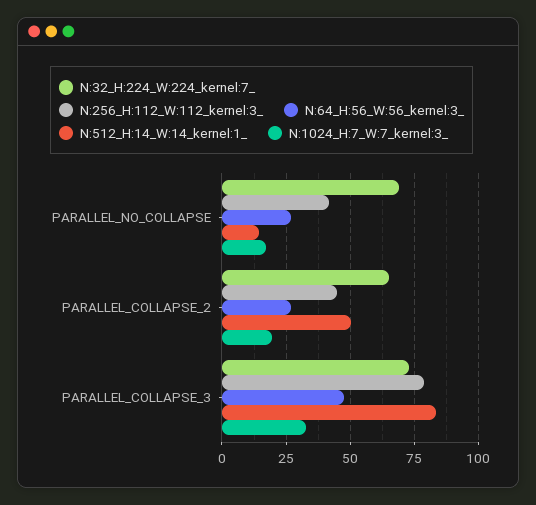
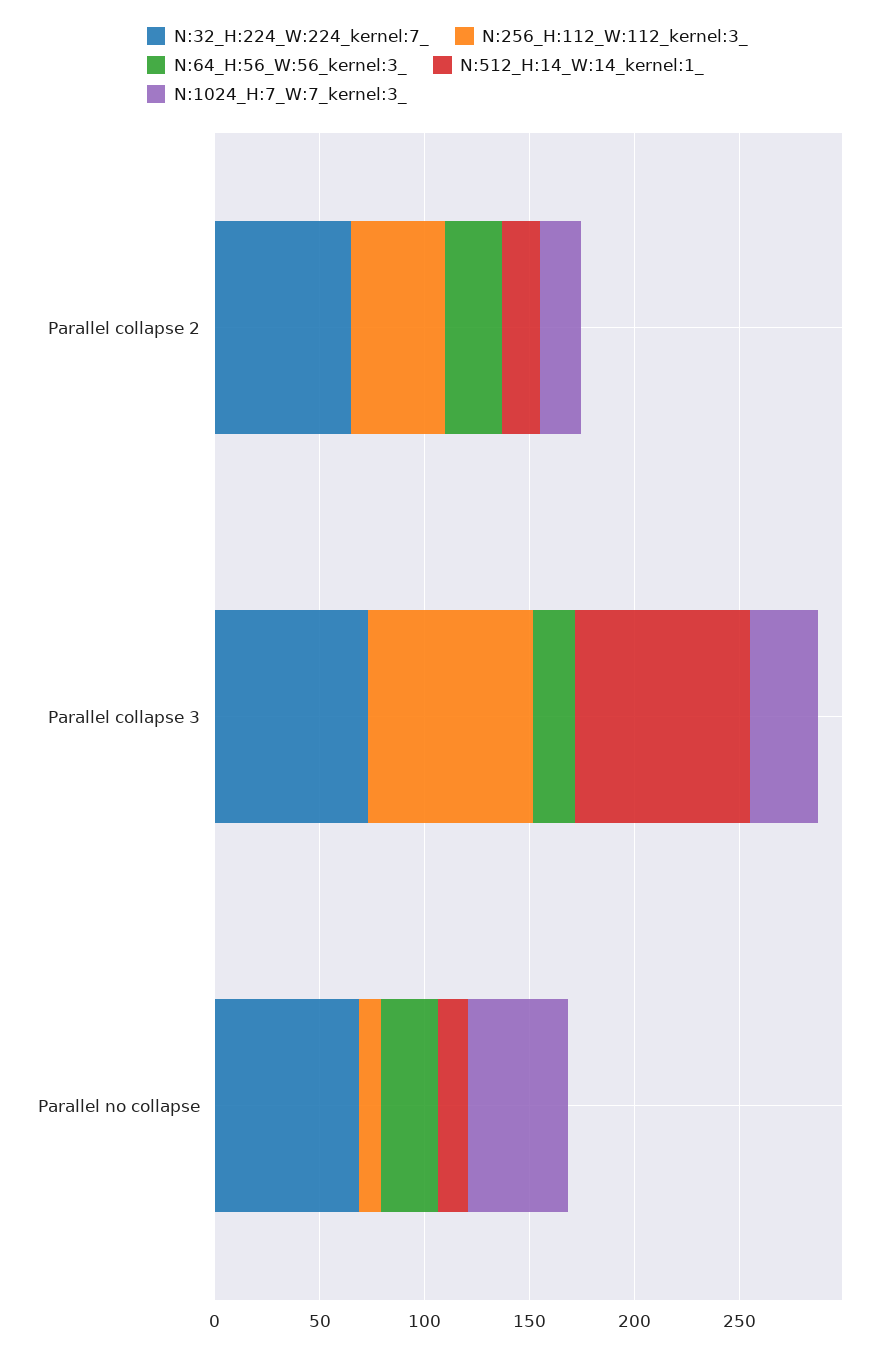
N:256_H:112_W:112_kernel:3_, PARALLEL_NO_COLLAPSE: 42.5 -> 10
N:1024_H:7_W:7_kernel:3_, PARALLEL_NO_COLLAPSE: 17.5 -> 50
N:512_H:14_W:14_kernel:1_, PARALLEL_COLLAPSE_2: 50 -> 20
N:64_H:56_W:56_kernel:3_, PARALLEL_COLLAPSE_3: 47.5 -> 20

